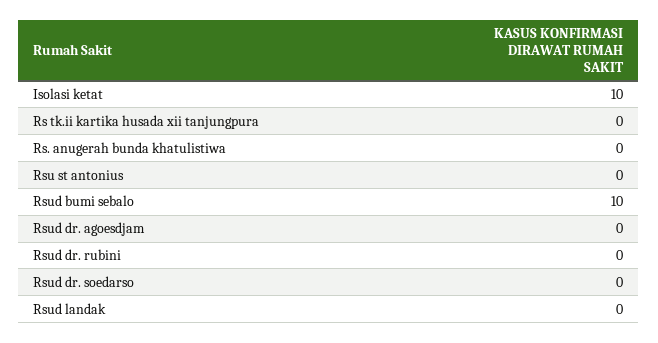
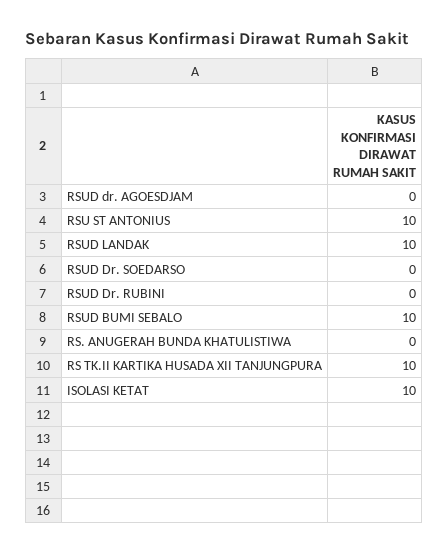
Rs tk.ii kartika husada xii tanjungpura: 0 -> 10
Rsu st antonius: 0 -> 10
Rsud landak: 0 -> 10

